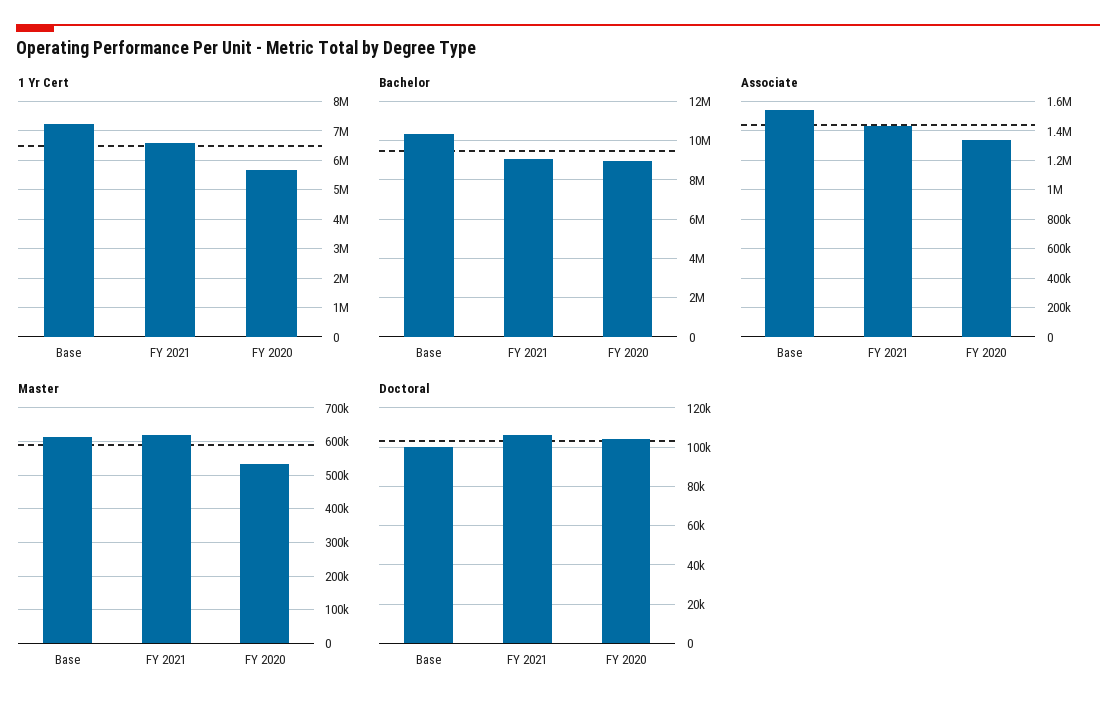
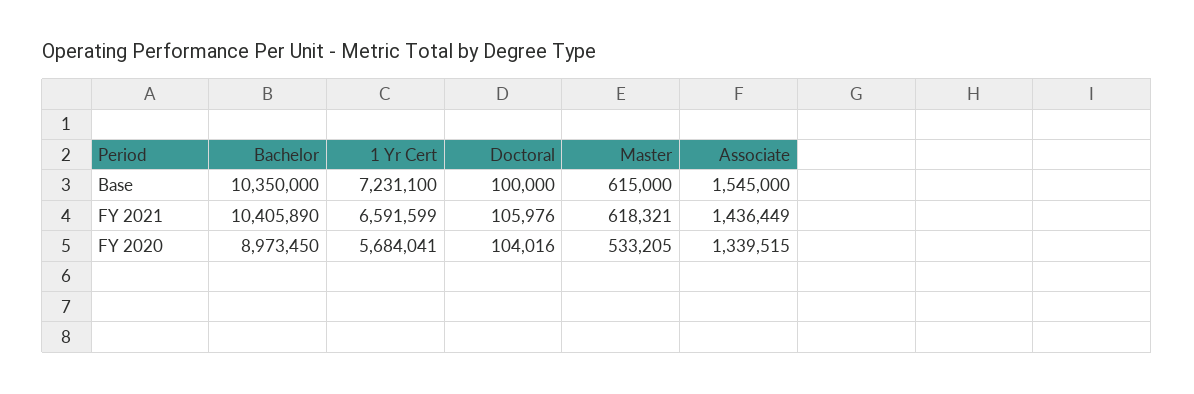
Bachelor, FY 2021: 9000000 -> 10405890

